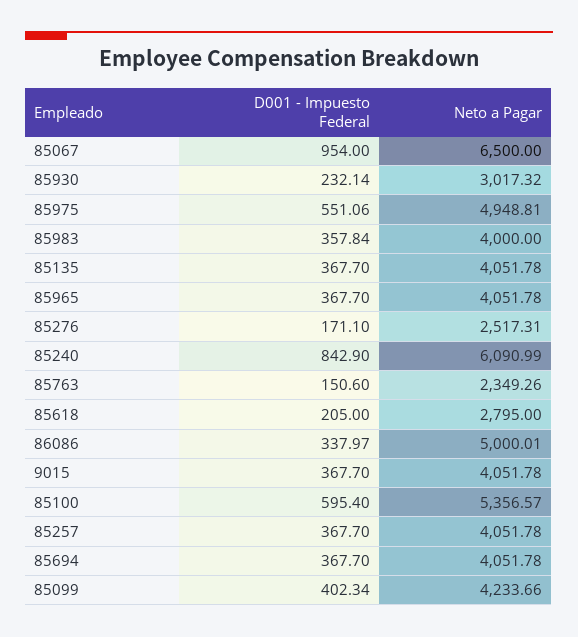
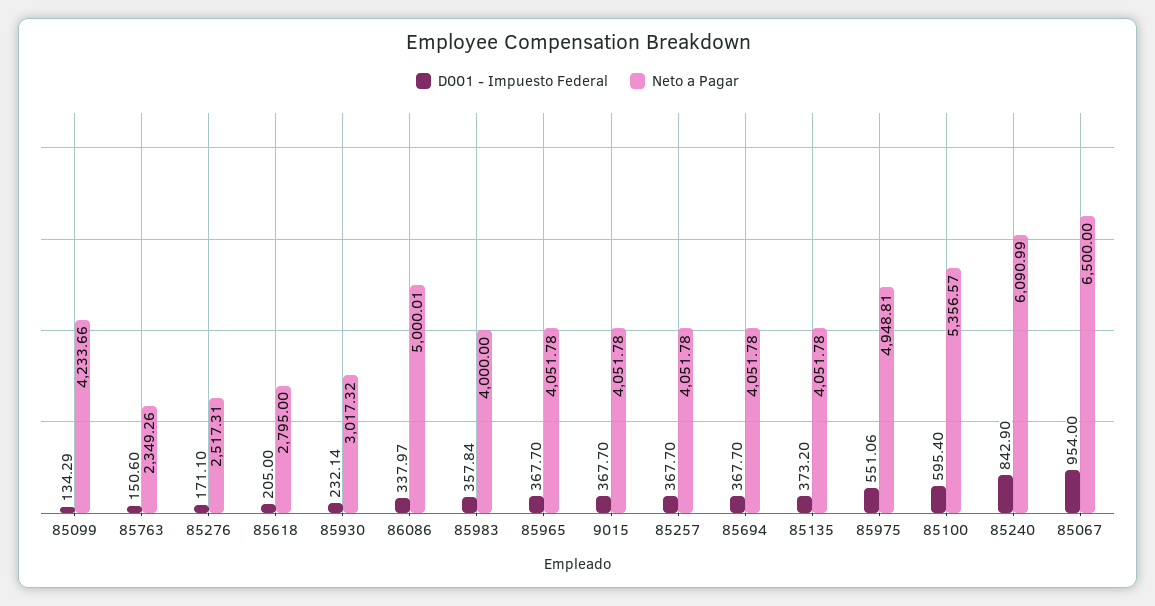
D001 - Impuesto Federal, 85135: 367.7 -> 373.2
D001 - Impuesto Federal, 85099: 402.34 -> 134.29

